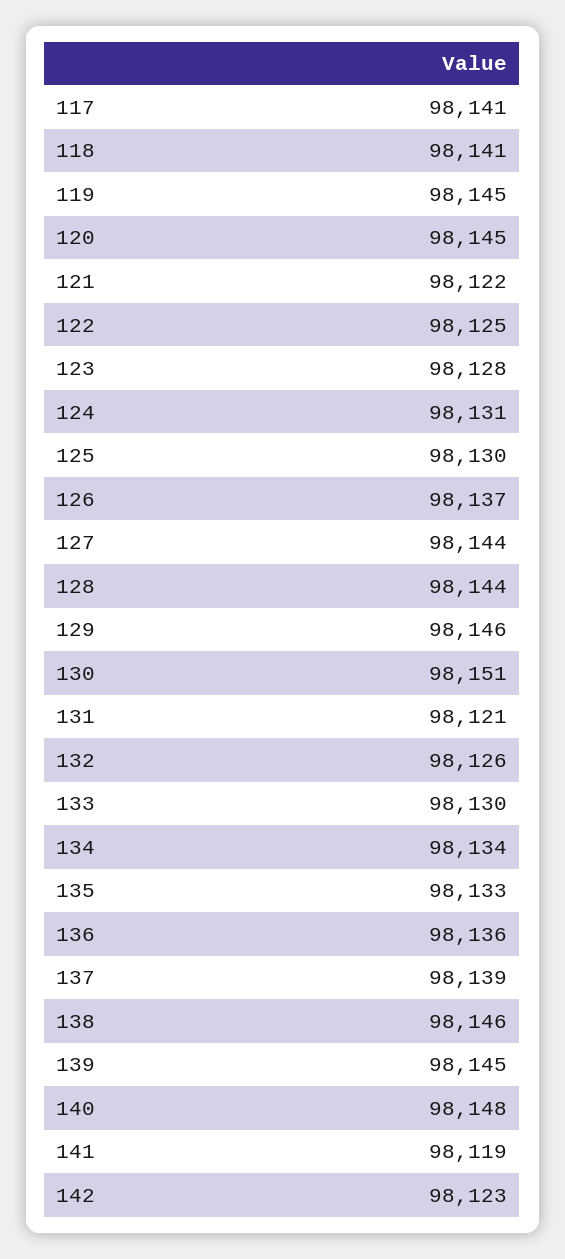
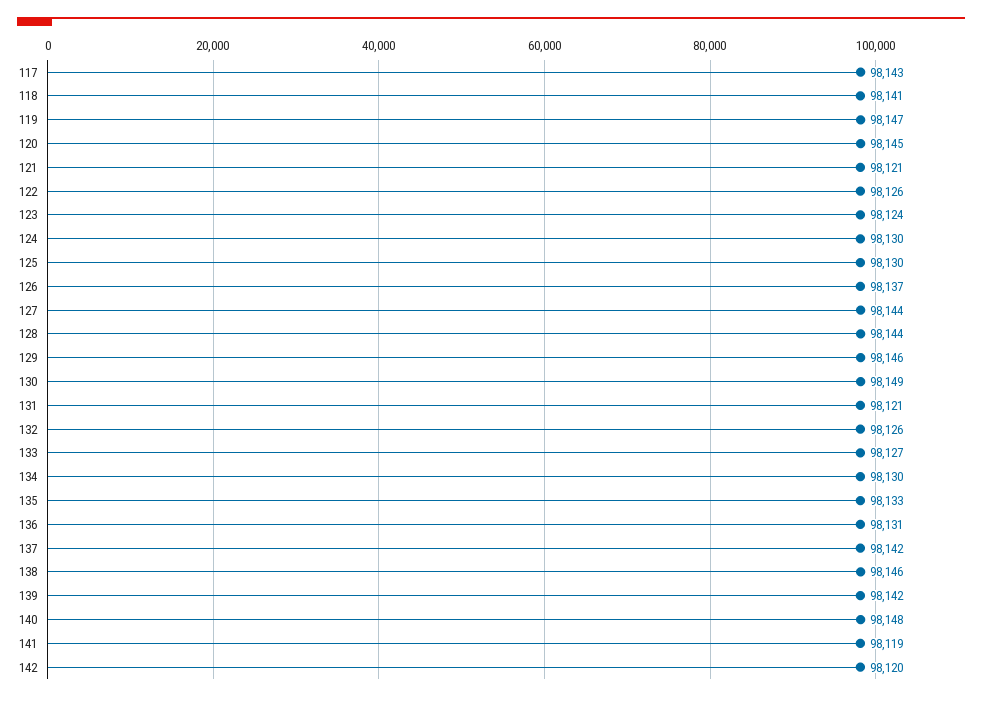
117: 98141 -> 98143
119: 98145 -> 98147
121: 98122 -> 98121
122: 98125 -> 98126
123: 98128 -> 98124
124: 98131 -> 98130
130: 98151 -> 98149
133: 98130 -> 98127
134: 98134 -> 98130
136: 98136 -> 98131
137: 98139 -> 98142
139: 98145 -> 98142
142: 98123 -> 98120

